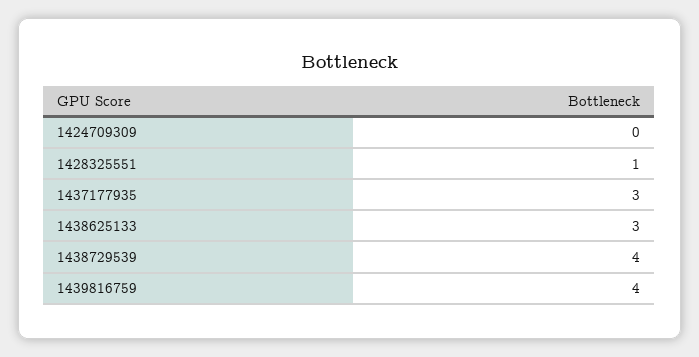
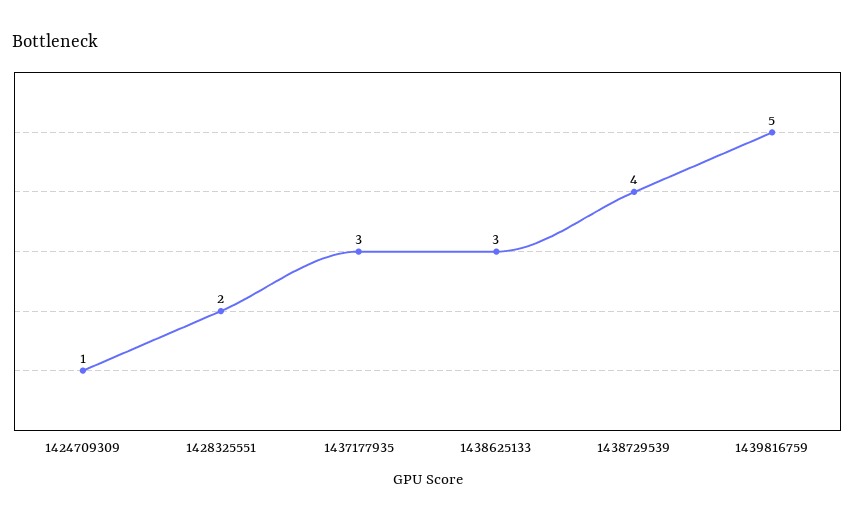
1424709309: 0 -> 1
1428325551: 1 -> 2
1439816759: 4 -> 5

